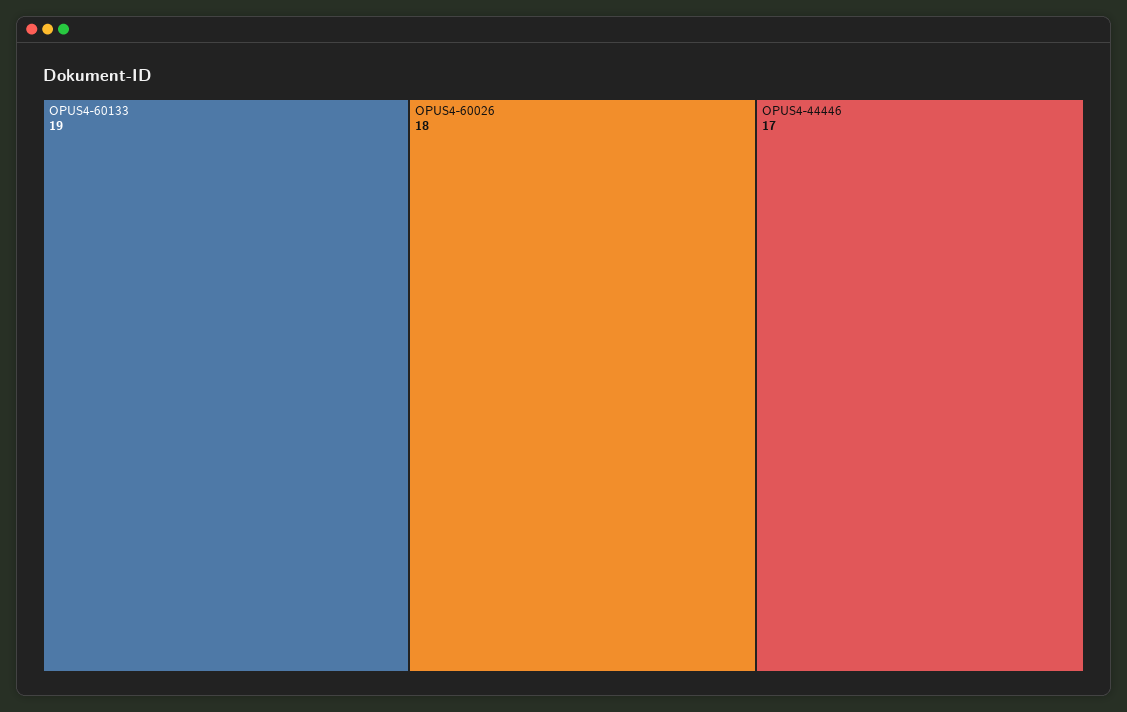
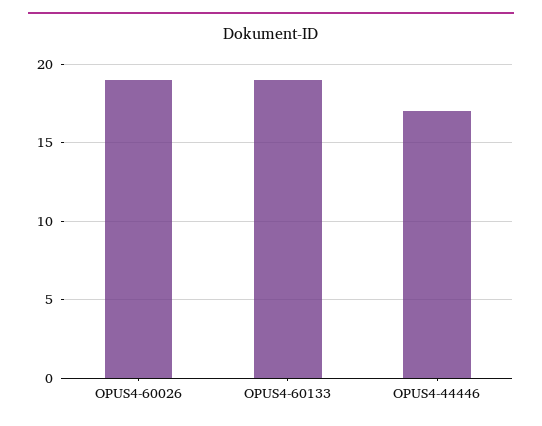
OPUS4-60026: 18 -> 19

